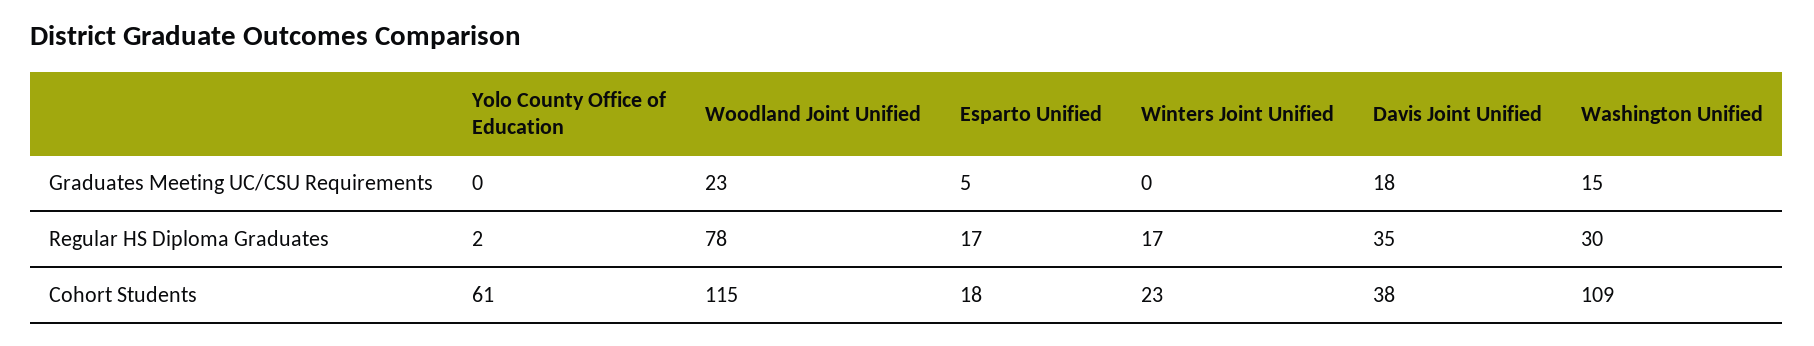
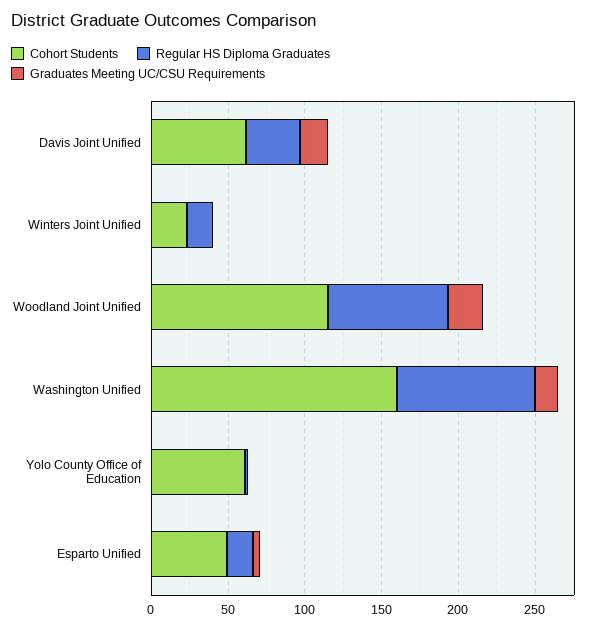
Regular HS Diploma Graduates, Washington Unified: 30 -> 90
Cohort Students, Esparto Unified: 18 -> 50
Cohort Students, Davis Joint Unified: 38 -> 60
Cohort Students, Washington Unified: 109 -> 160

